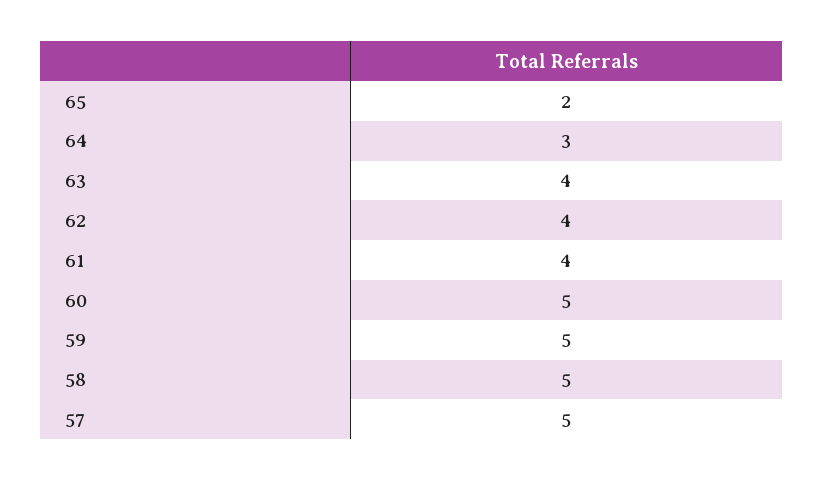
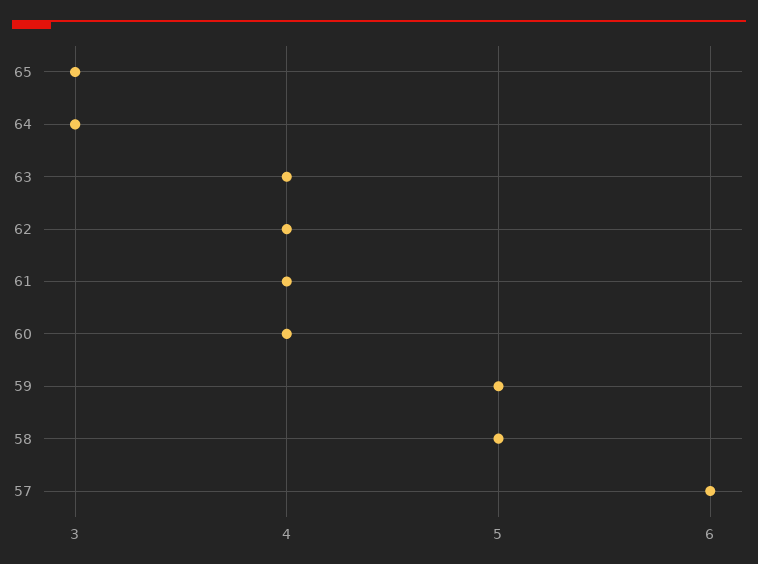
65: 2 -> 3
60: 5 -> 4
57: 5 -> 6

